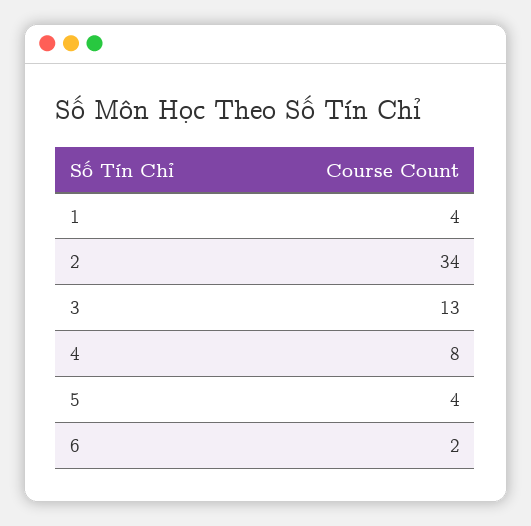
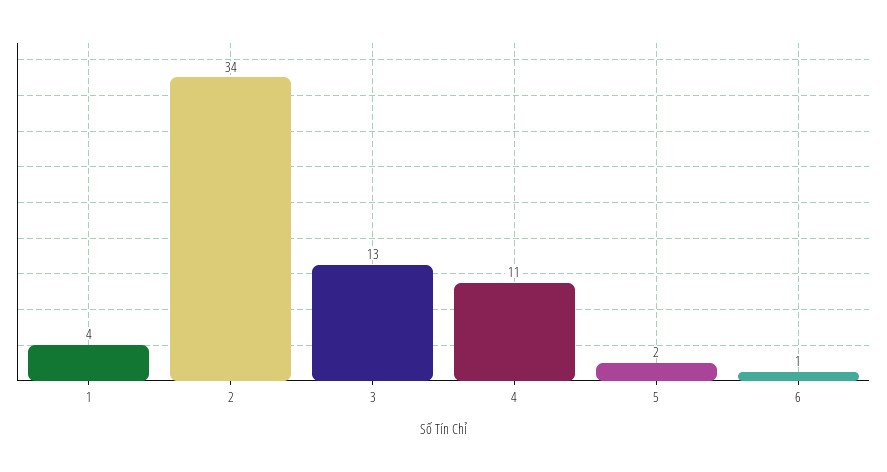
4: 8 -> 11
5: 4 -> 2
6: 2 -> 1

